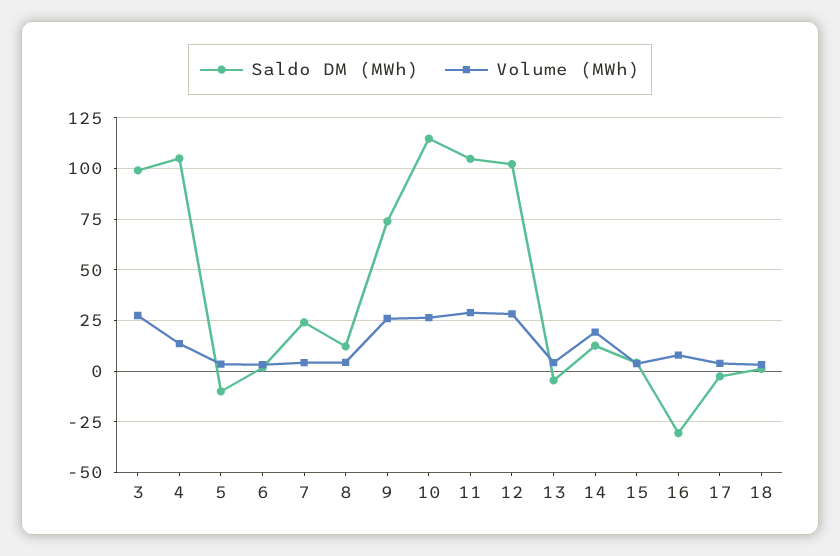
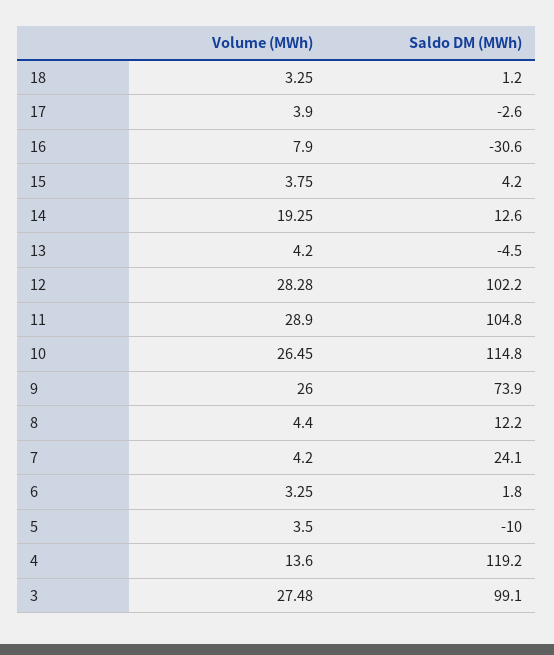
Saldo DM (MWh), 4: 105 -> 119.2

